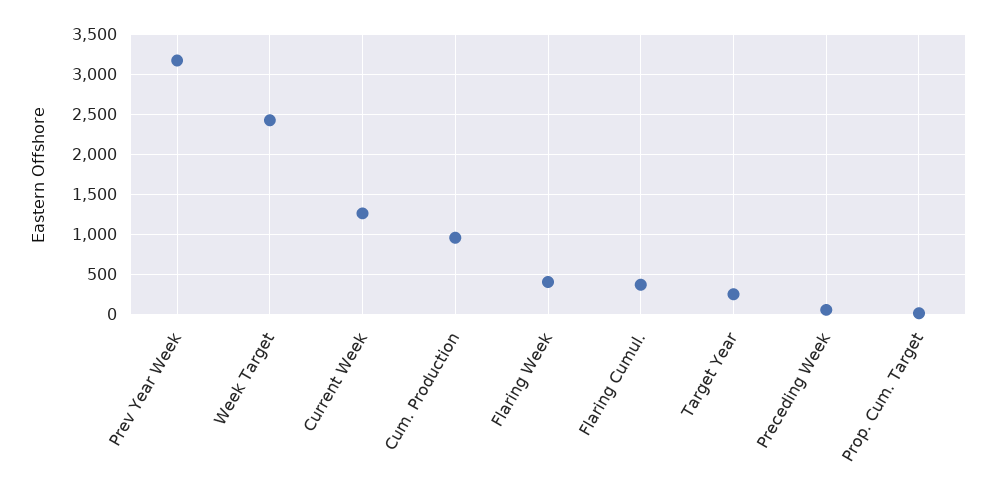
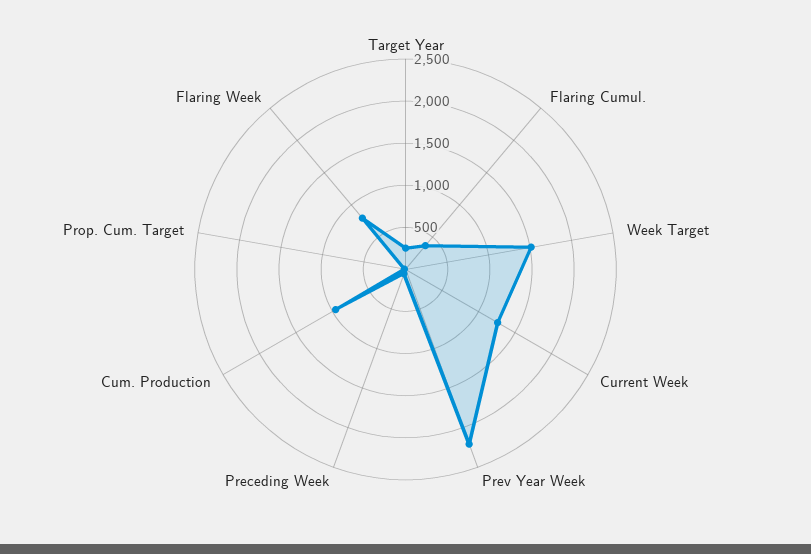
Prev Year Week: 3200 -> 2200
Week Target: 2400 -> 1500
Flaring Week: 400 -> 800

